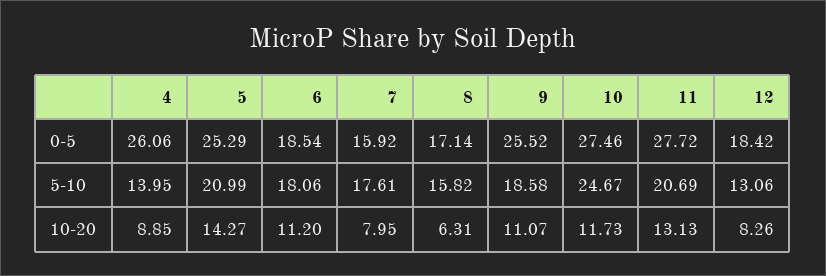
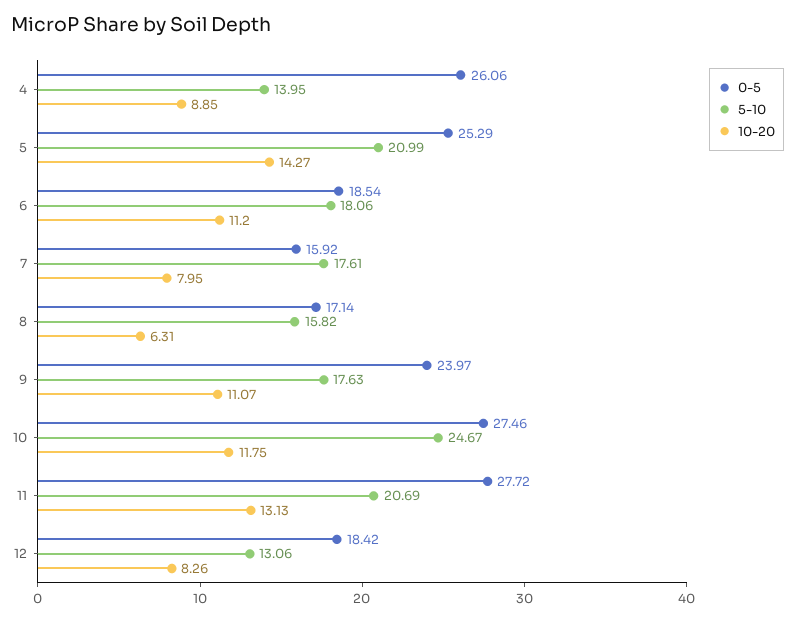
0-5, 9: 25.52 -> 23.97
5-10, 9: 18.58 -> 17.63
10-20, 10: 11.73 -> 11.75

